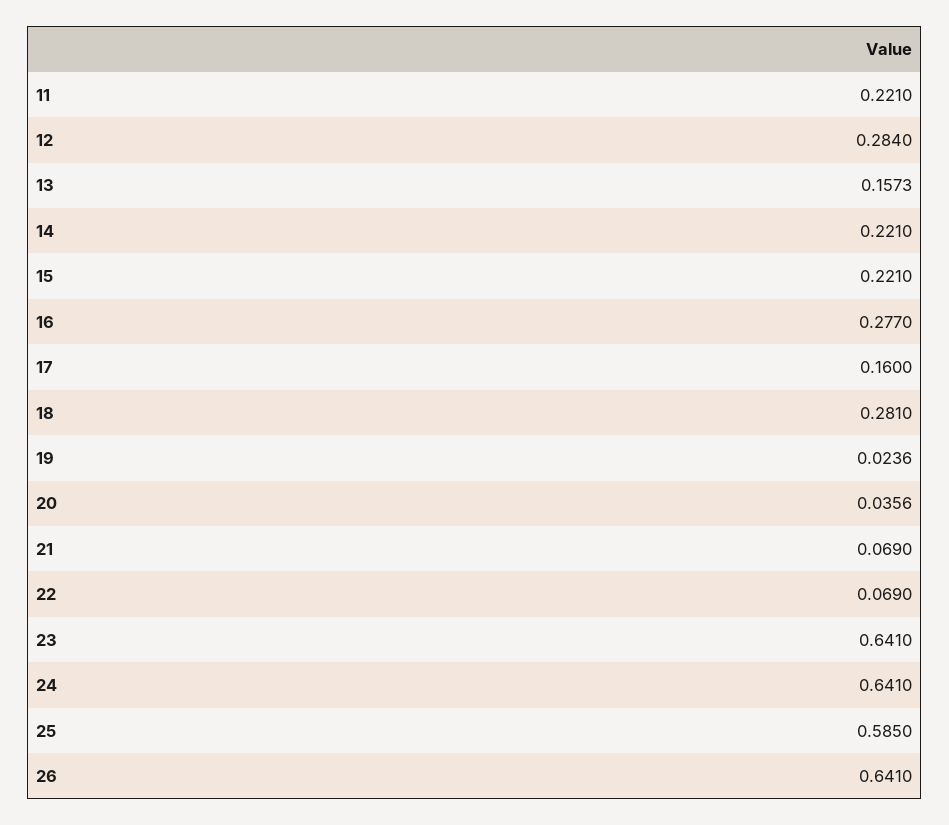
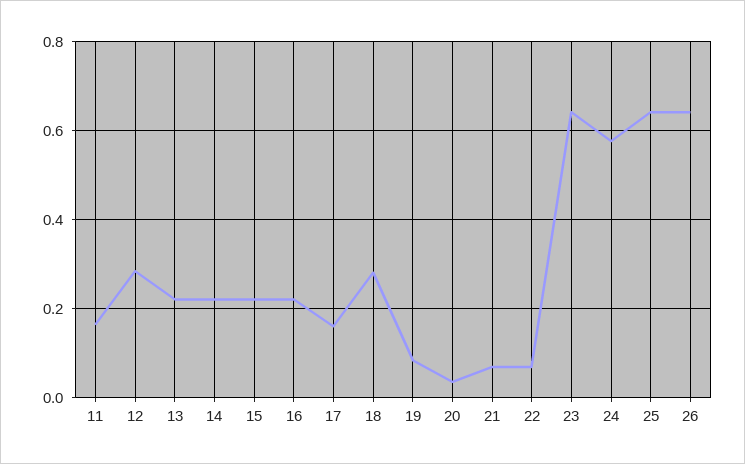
11: 0.221 -> 0.16
13: 0.1573 -> 0.22
16: 0.277 -> 0.22
19: 0.0236 -> 0.08
24: 0.641 -> 0.58
25: 0.585 -> 0.64

